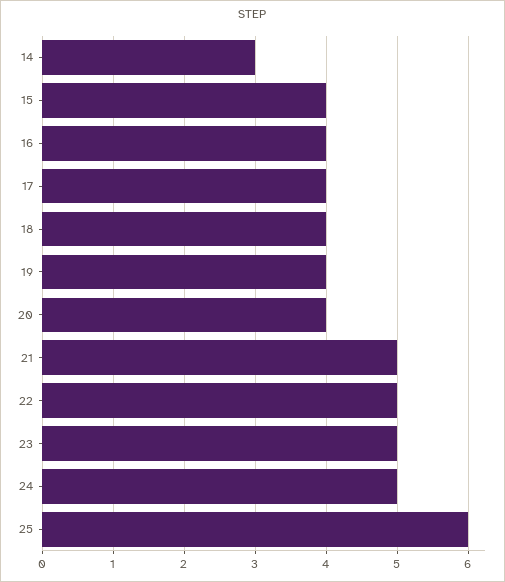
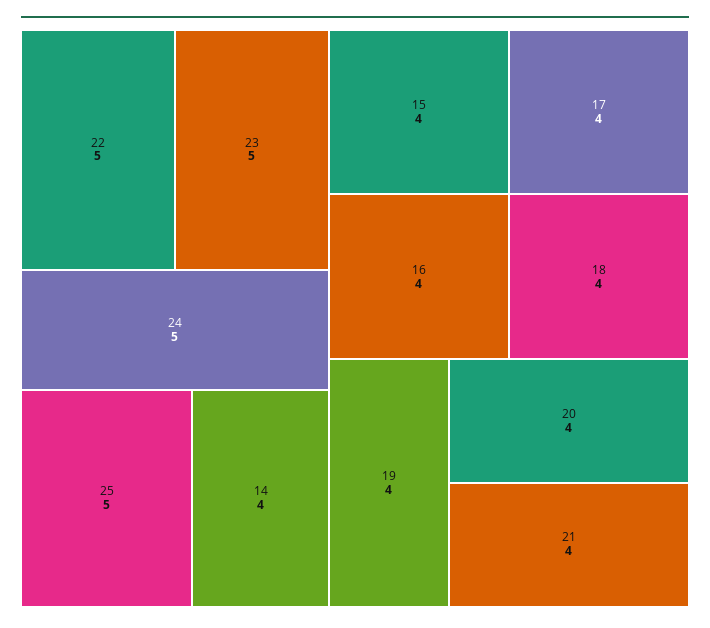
14: 3 -> 4
21: 5 -> 4
25: 6 -> 5

